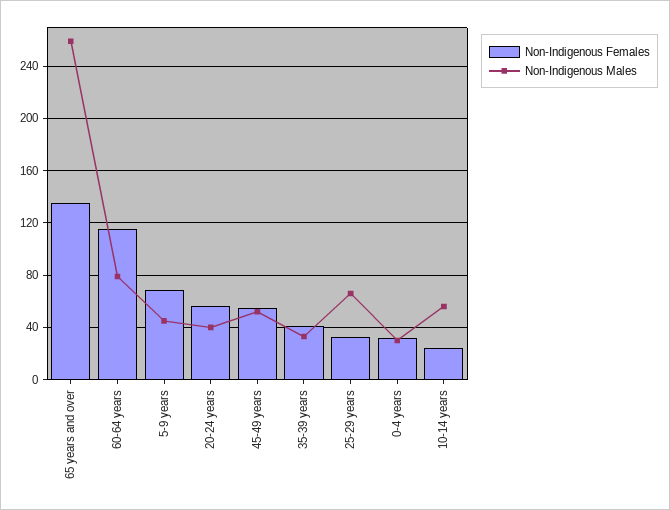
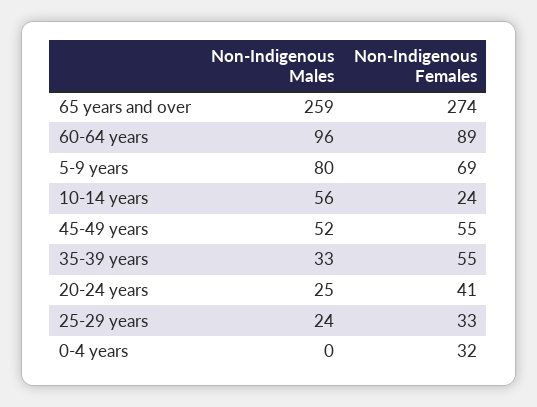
Non-Indigenous Females, 65 years and over: 135 -> 274
Non-Indigenous Females, 60-64 years: 115 -> 89
Non-Indigenous Males, 60-64 years: 80 -> 96
Non-Indigenous Males, 5-9 years: 45 -> 80
Non-Indigenous Females, 20-24 years: 55 -> 41
Non-Indigenous Males, 20-24 years: 40 -> 25
Non-Indigenous Females, 35-39 years: 40 -> 55
Non-Indigenous Males, 25-29 years: 65 -> 24
Non-Indigenous Males, 0-4 years: 30 -> 0

